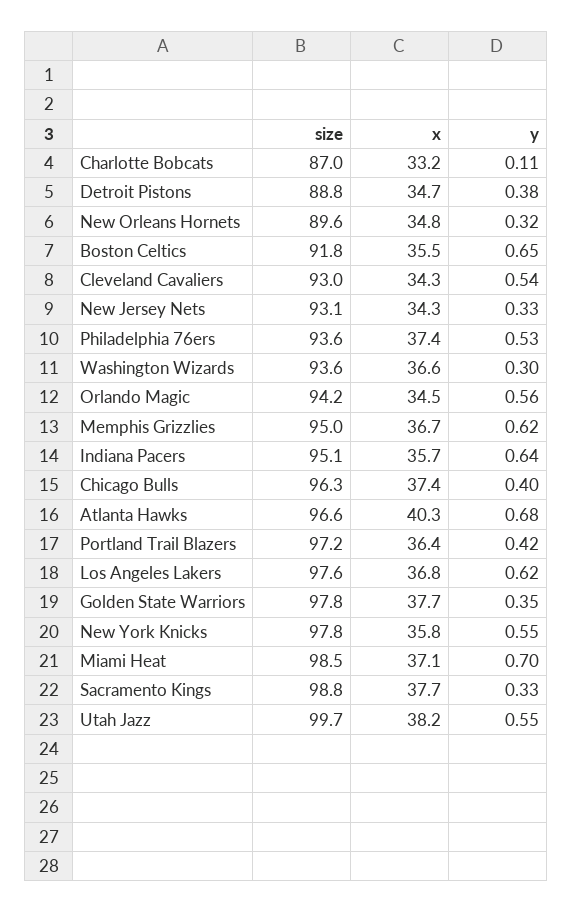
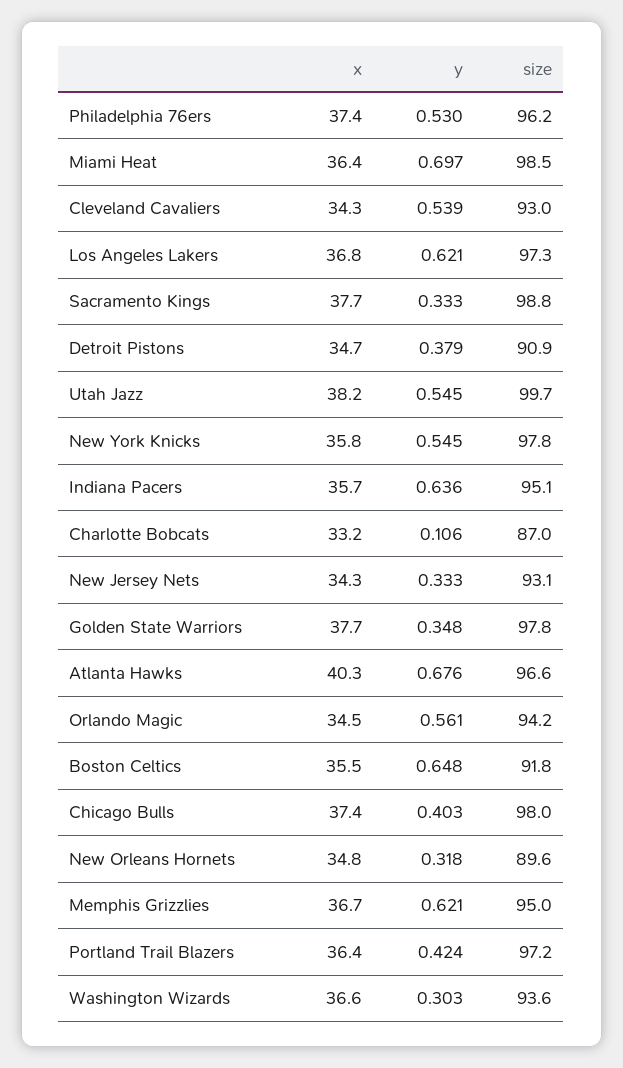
size, Detroit Pistons: 88.8 -> 90.9
size, Philadelphia 76ers: 93.6 -> 96.2
size, Chicago Bulls: 96.3 -> 98
size, Los Angeles Lakers: 97.6 -> 97.3
x, Miami Heat: 37.1 -> 36.4

